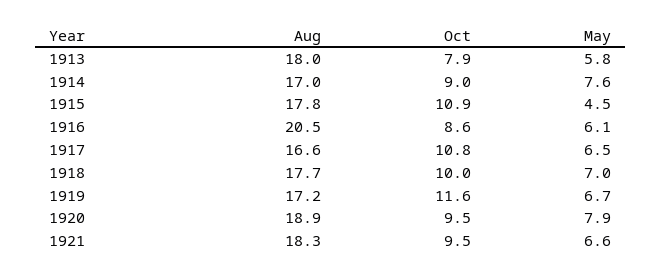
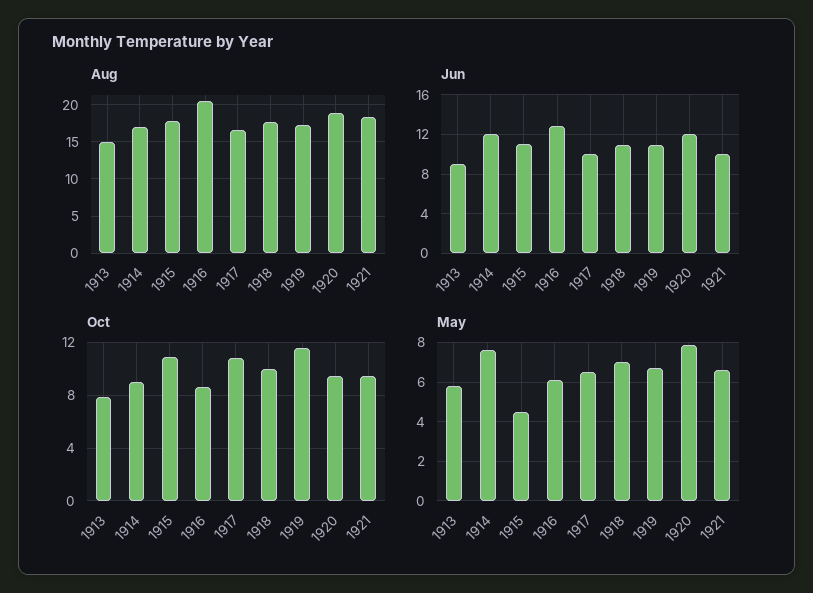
Aug, 1913: 18 -> 15
Jun, 1913: none -> 9
Jun, 1914: none -> 12
Jun, 1915: none -> 11
Jun, 1916: none -> 13
Jun, 1917: none -> 10
Jun, 1918: none -> 11
Jun, 1919: none -> 11
Jun, 1920: none -> 12
Jun, 1921: none -> 10

